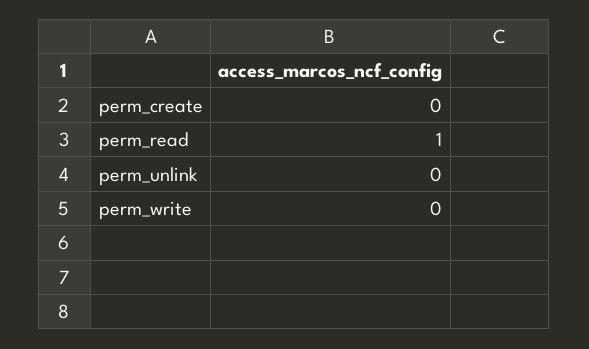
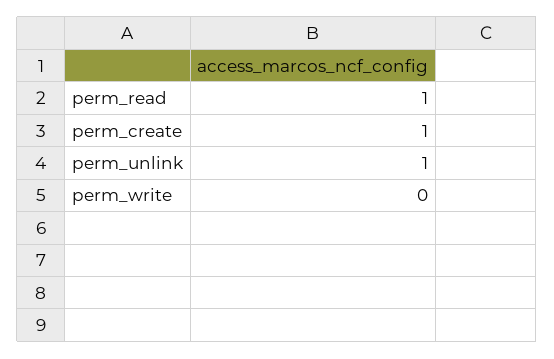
perm_create: 0 -> 1
perm_unlink: 0 -> 1

